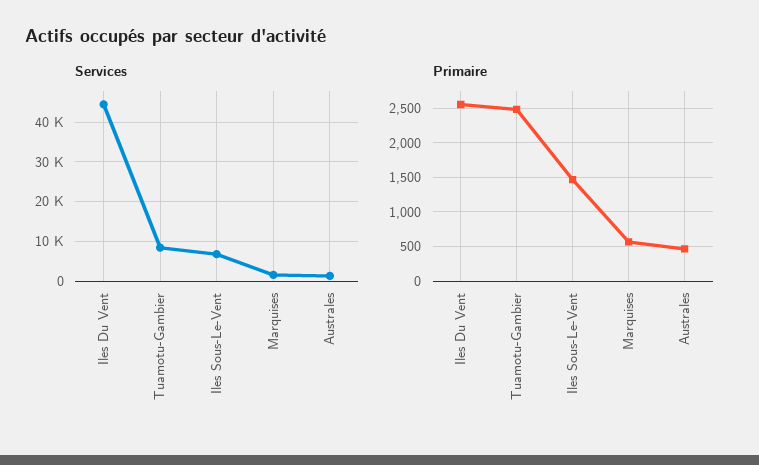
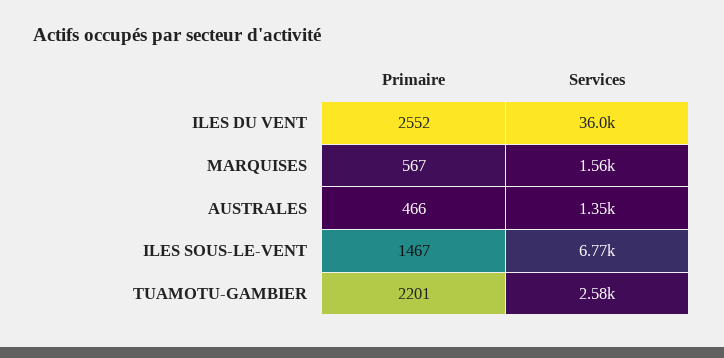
Services, Iles Du Vent: 44000 -> 36000
Services, Tuamotu-Gambier: 8000 -> 2580
Primaire, Tuamotu-Gambier: 2500 -> 2201

